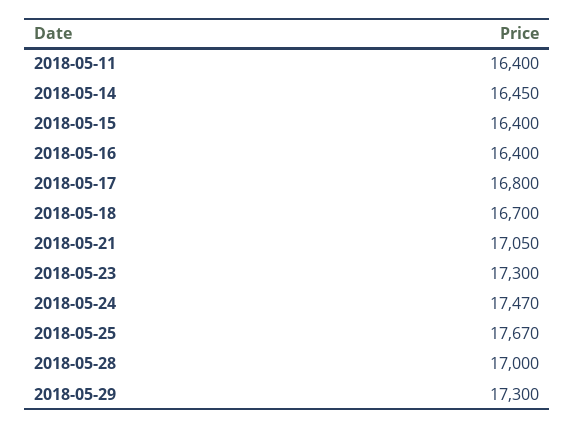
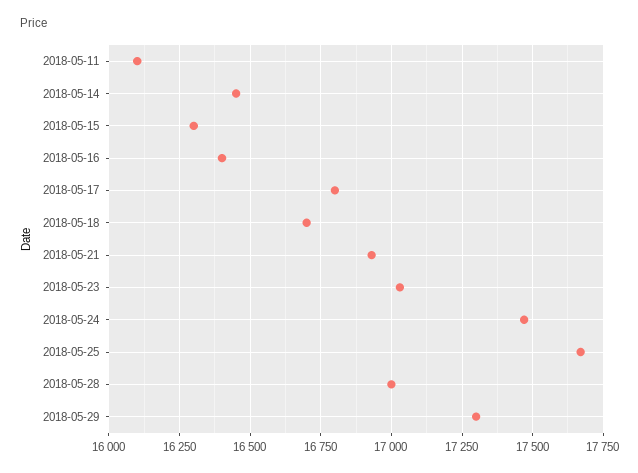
2018-05-11: 16400 -> 16100
2018-05-15: 16400 -> 16300
2018-05-21: 17050 -> 16925
2018-05-23: 17300 -> 17025

